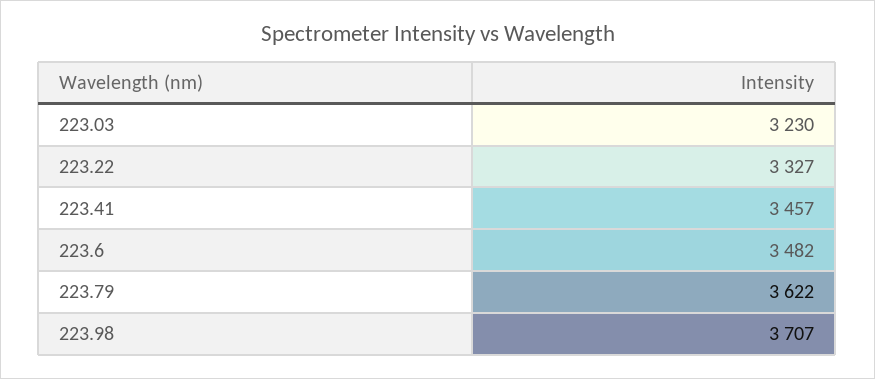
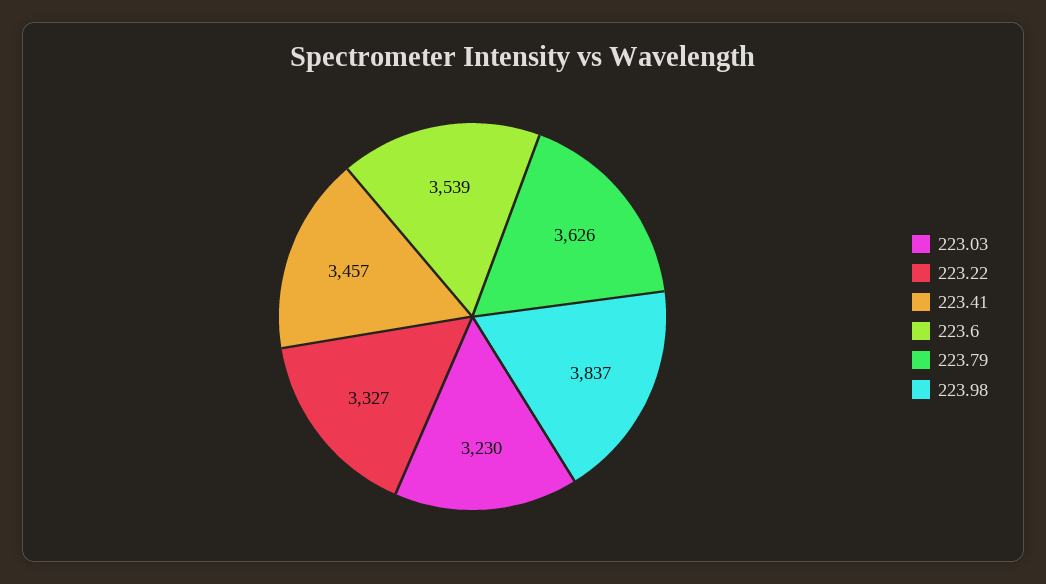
223.6: 3482 -> 3539
223.79: 3622 -> 3626
223.98: 3707 -> 3837

